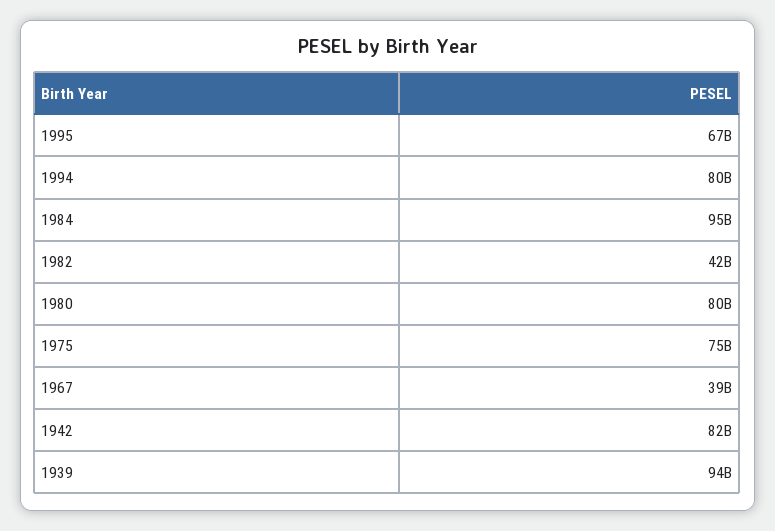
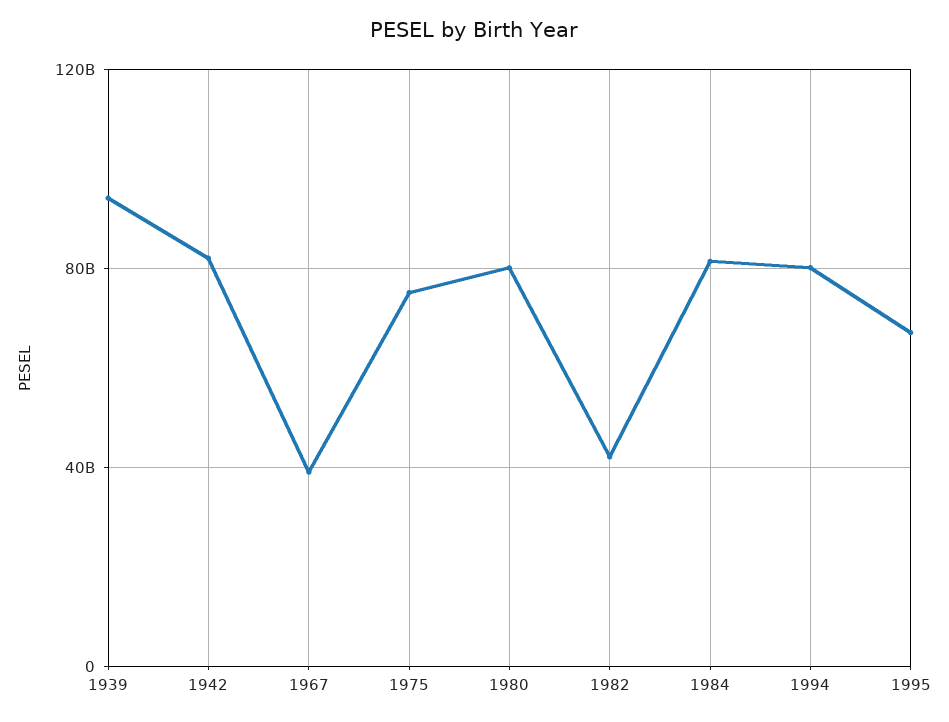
1984: 95000000000 -> 80000000000

